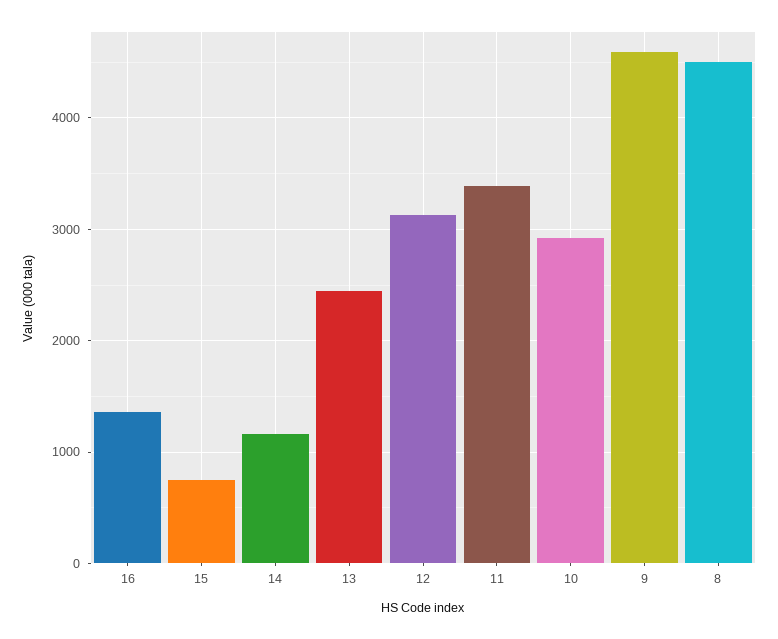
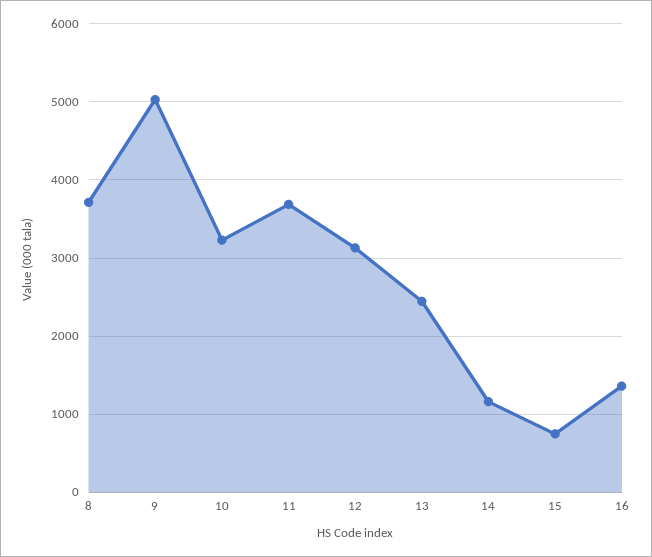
11: 3400 -> 3700
10: 2900 -> 3200
9: 4600 -> 5000
8: 4500 -> 3700

